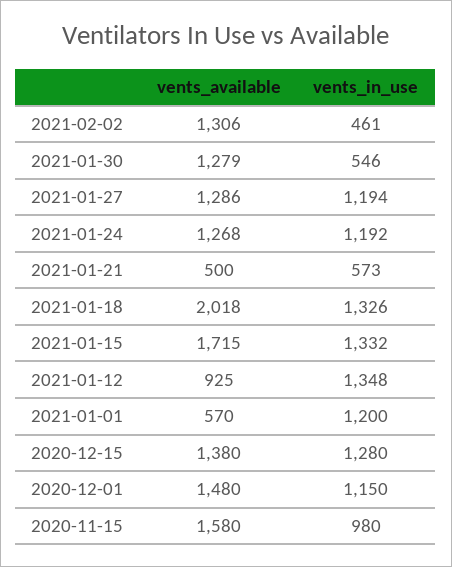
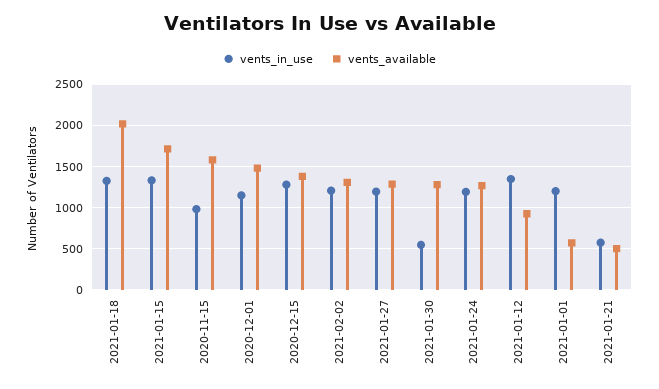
vents_in_use, 2021-02-02: 461 -> 1200

